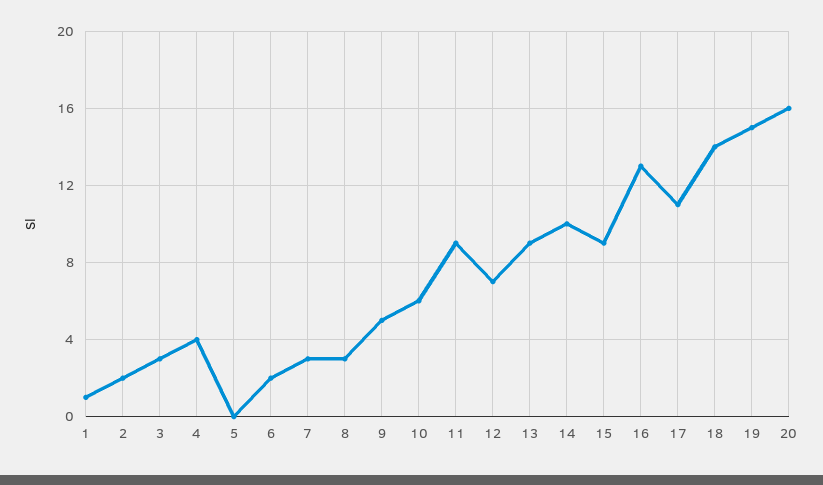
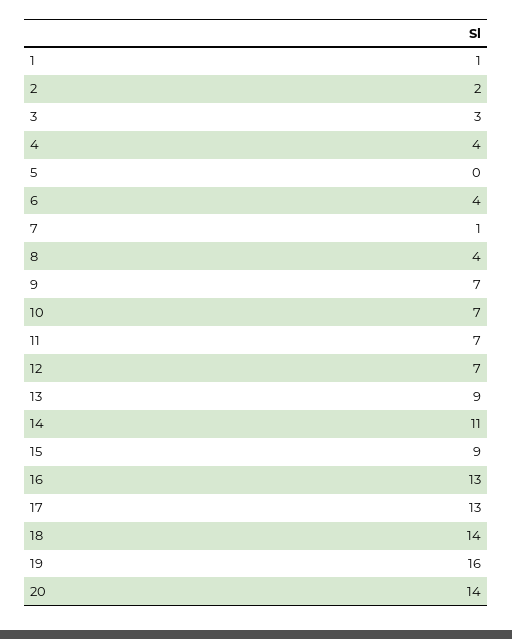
6: 2 -> 4
7: 3 -> 1
8: 3 -> 4
9: 5 -> 7
10: 6 -> 7
11: 9 -> 7
14: 10 -> 11
17: 11 -> 13
19: 15 -> 16
20: 16 -> 14

